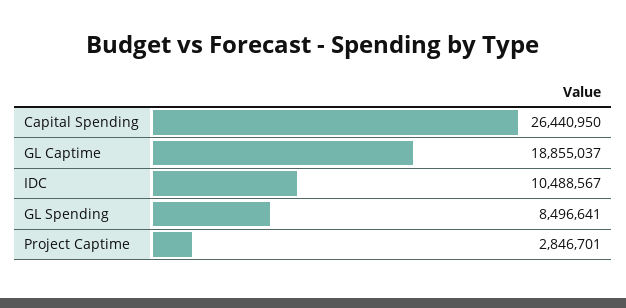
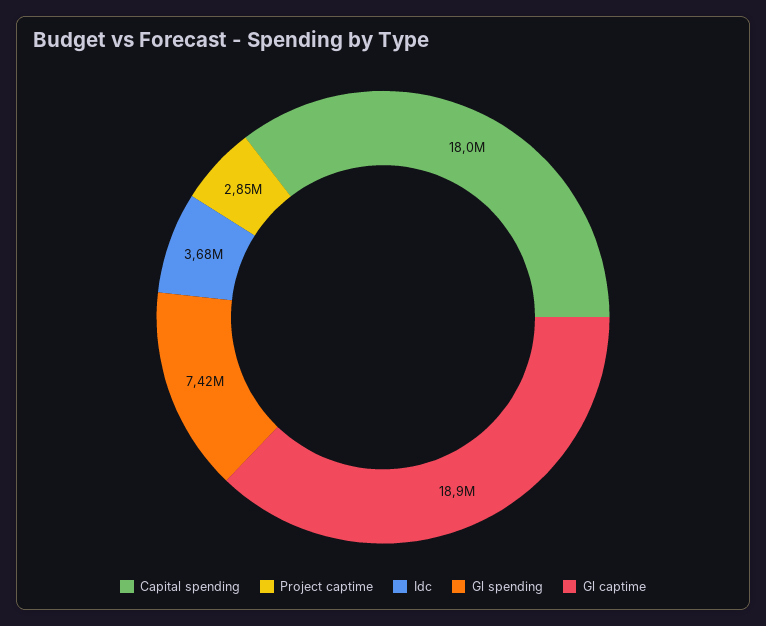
Capital Spending: 26440950 -> 18000000
IDC: 10488567 -> 3680000
GL Spending: 8496641 -> 7420000

